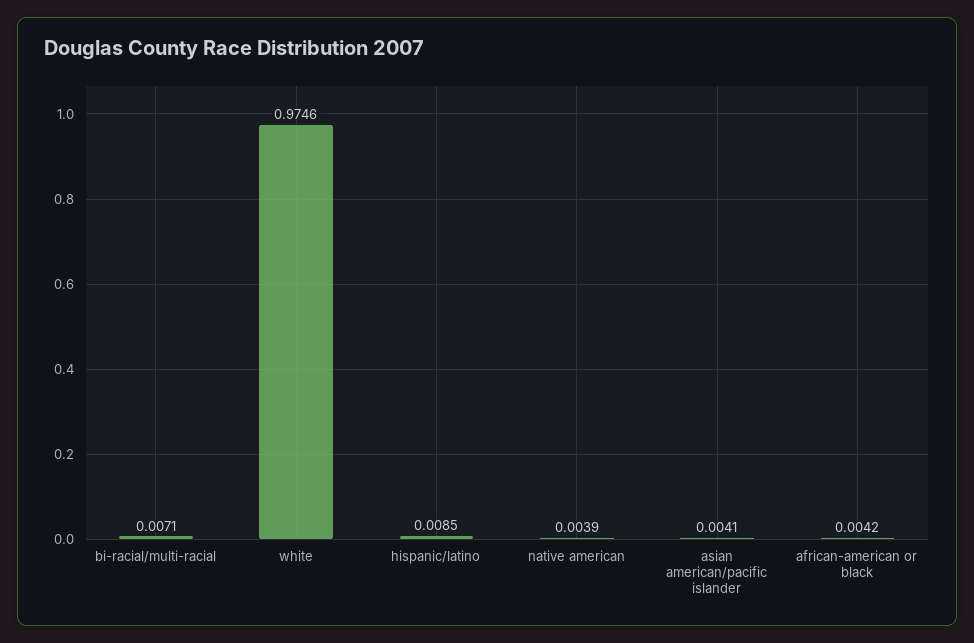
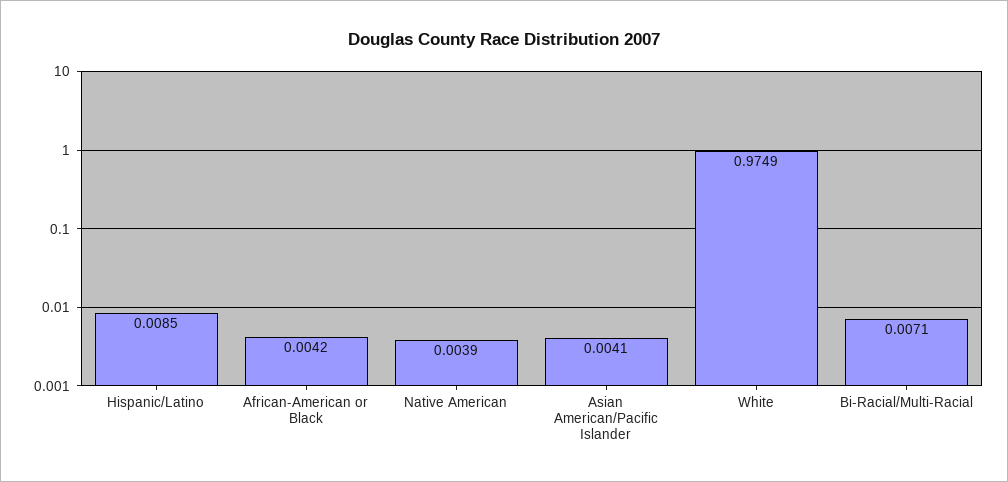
white: 0.9746 -> 0.9749

